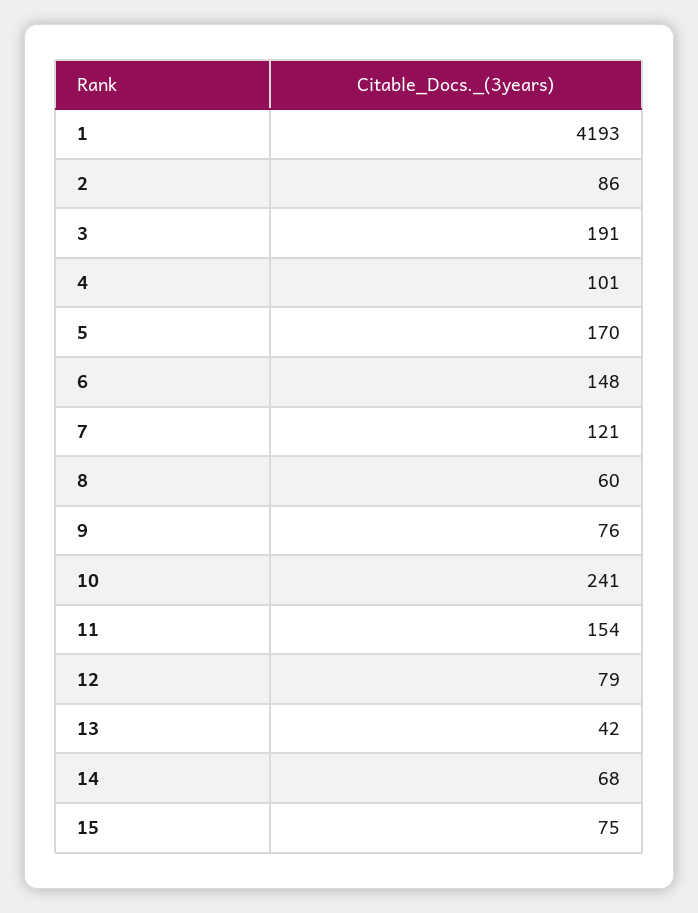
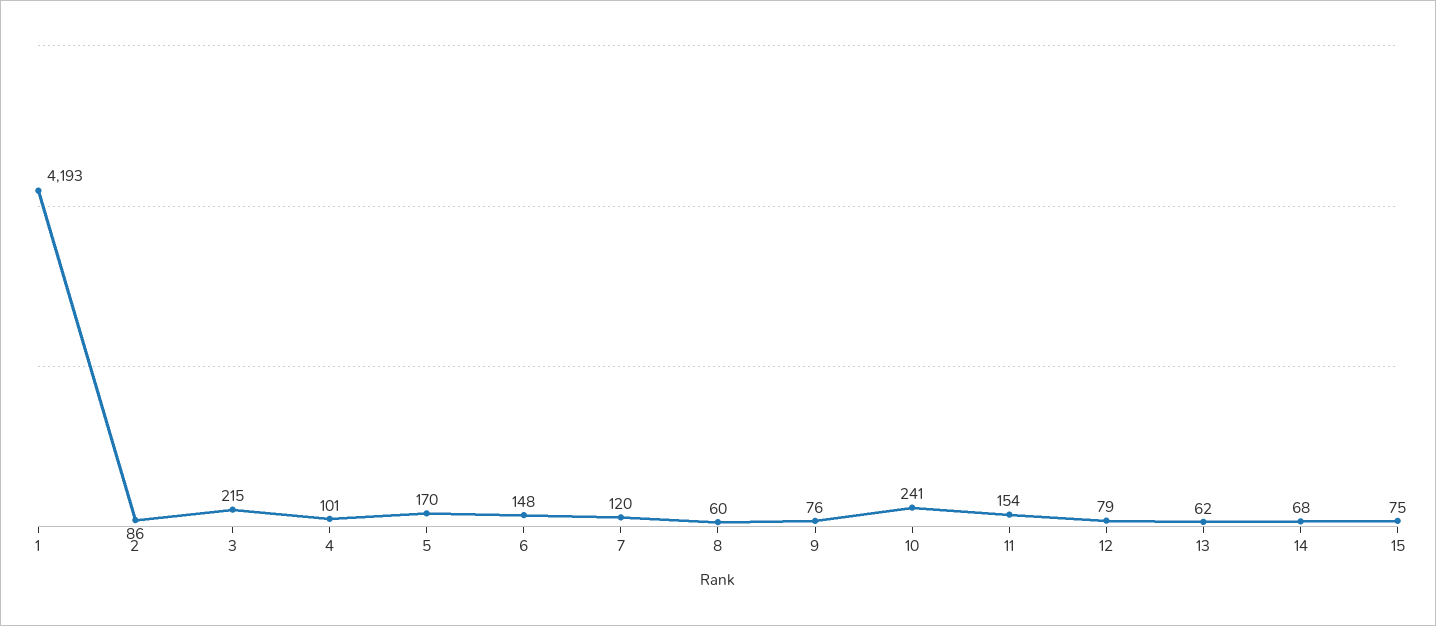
3: 191 -> 215
7: 121 -> 120
13: 42 -> 62

